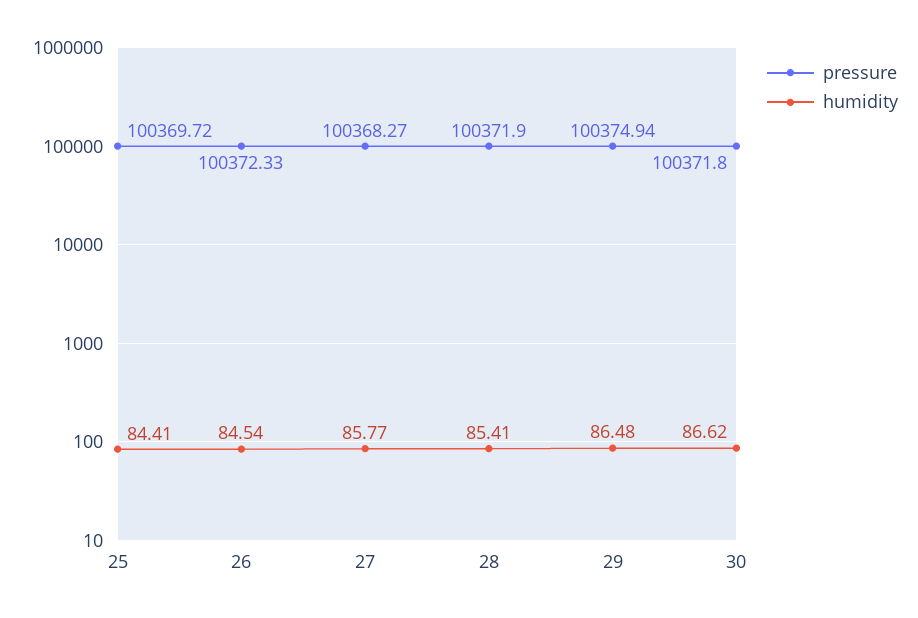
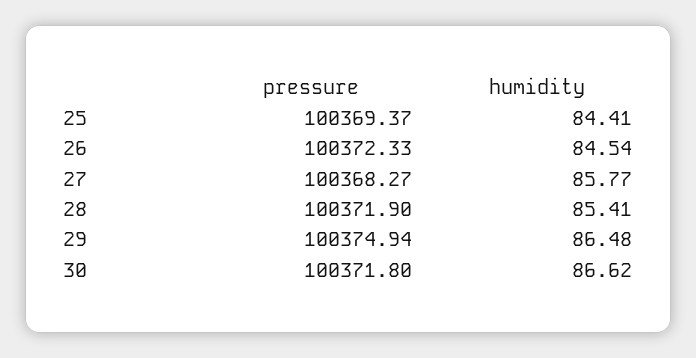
pressure, 25: 100369.72 -> 100369.37

